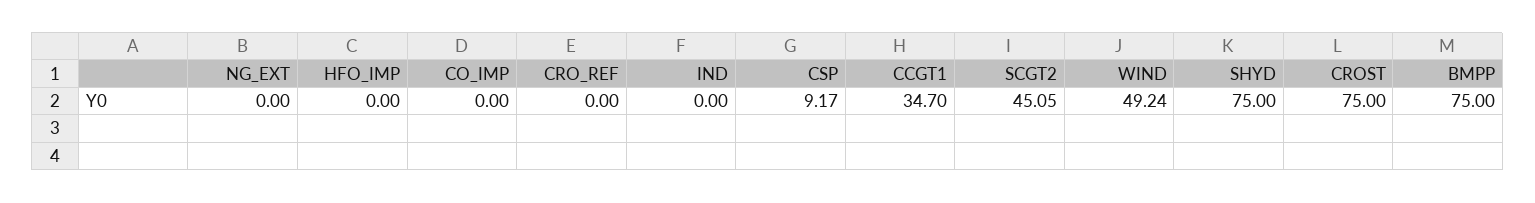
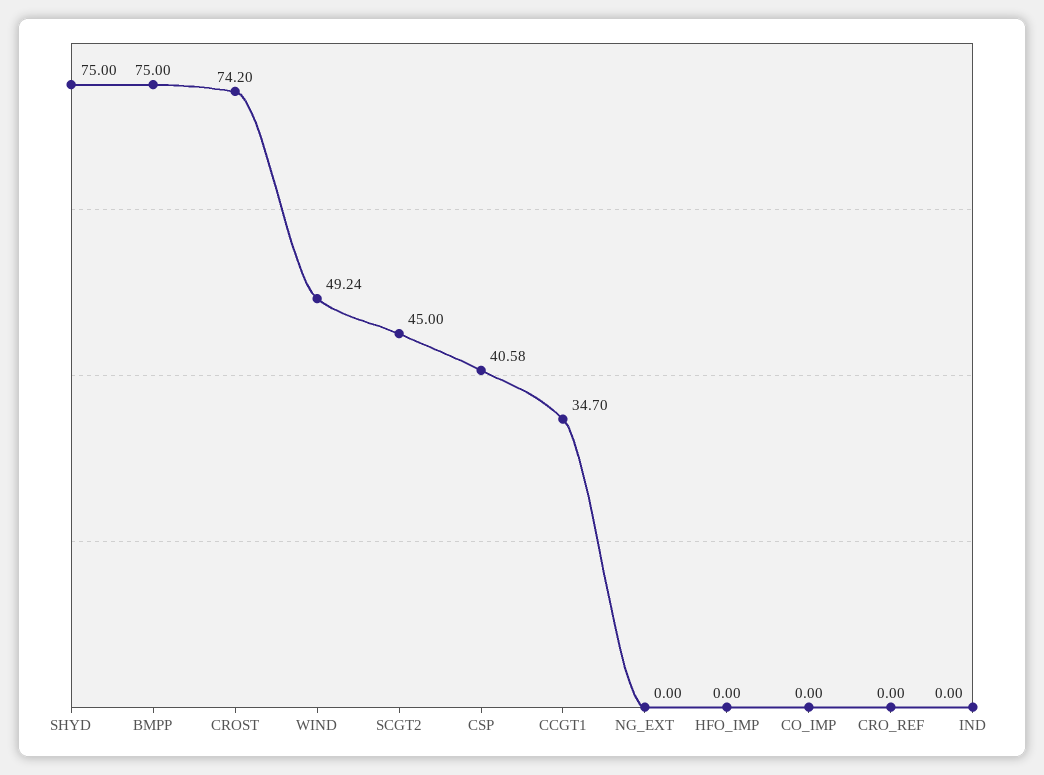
CSP: 9.17 -> 40.58
SCGT2: 45.05 -> 45
CROST: 75 -> 74.2

